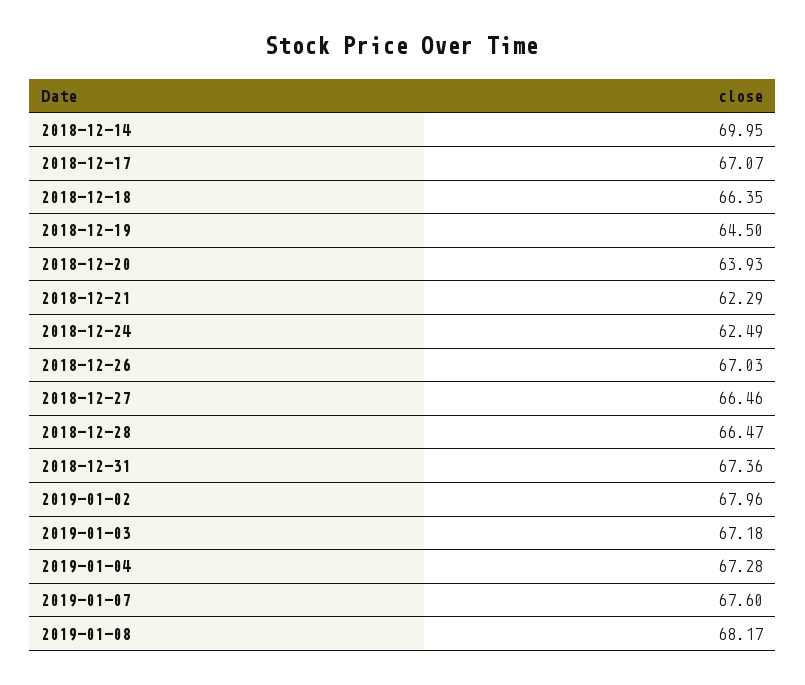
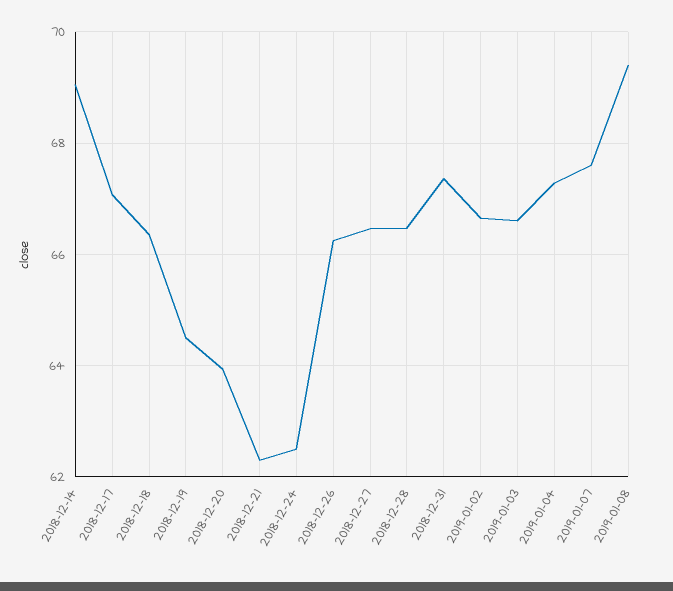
2018-12-14: 69.95 -> 69
2018-12-26: 67.03 -> 66.2
2019-01-02: 67.96 -> 66.6
2019-01-03: 67.18 -> 66.6
2019-01-08: 68.17 -> 69.4

